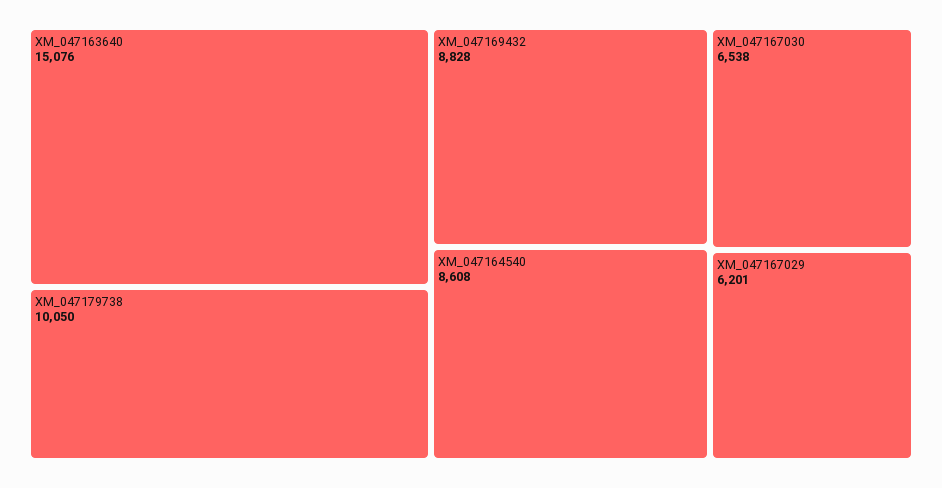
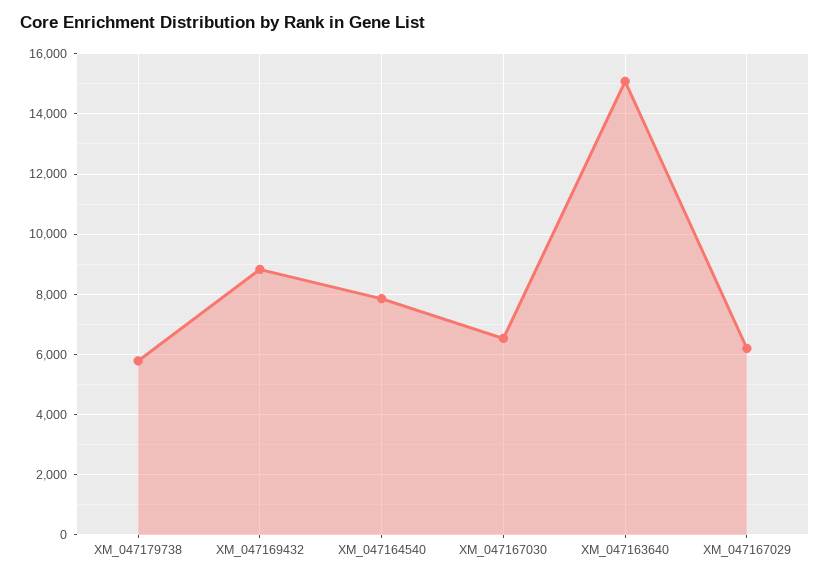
XM_047179738: 10050 -> 5800
XM_047164540: 8608 -> 7800

